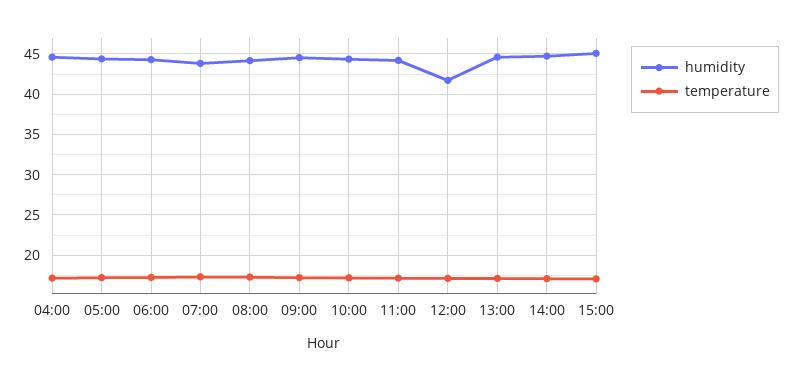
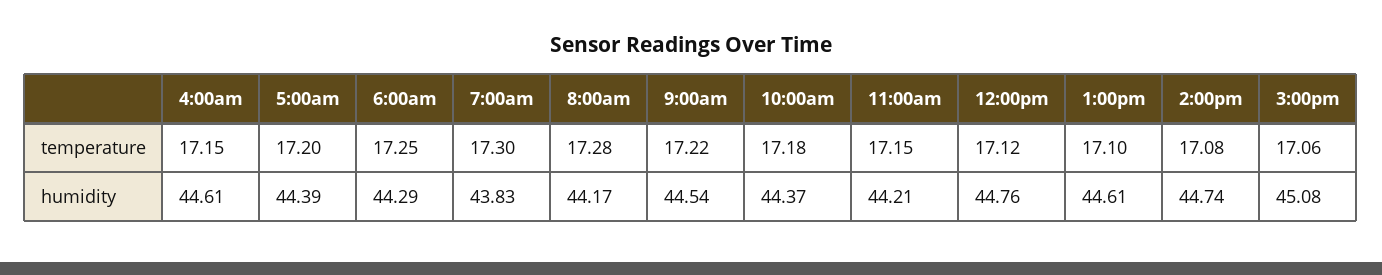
humidity, 12:00: 42 -> 44.76

